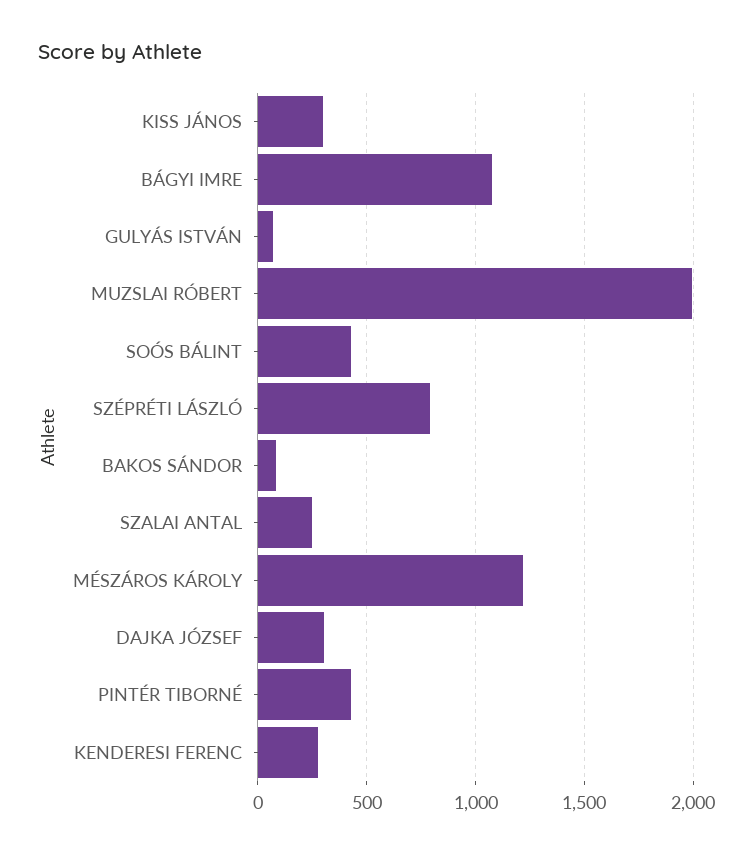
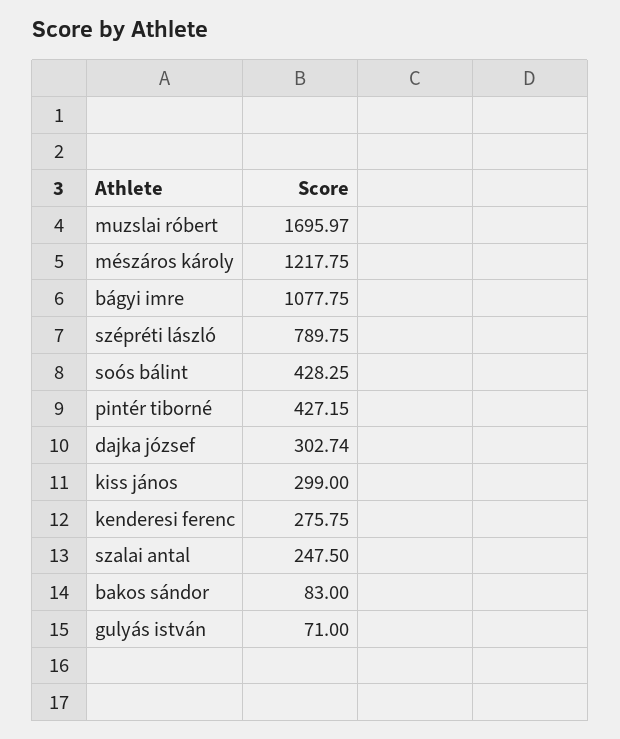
MUZSLAI RÓBERT: 2000 -> 1695.97

